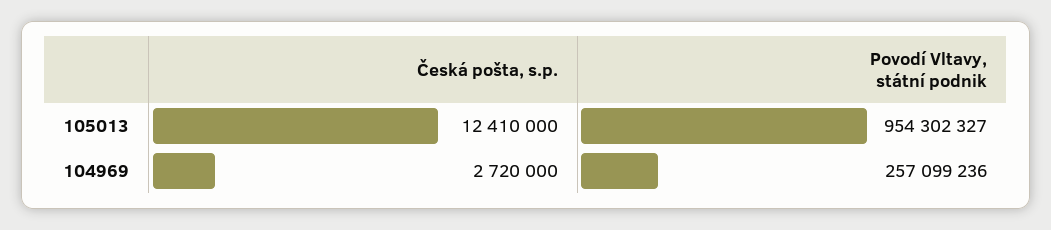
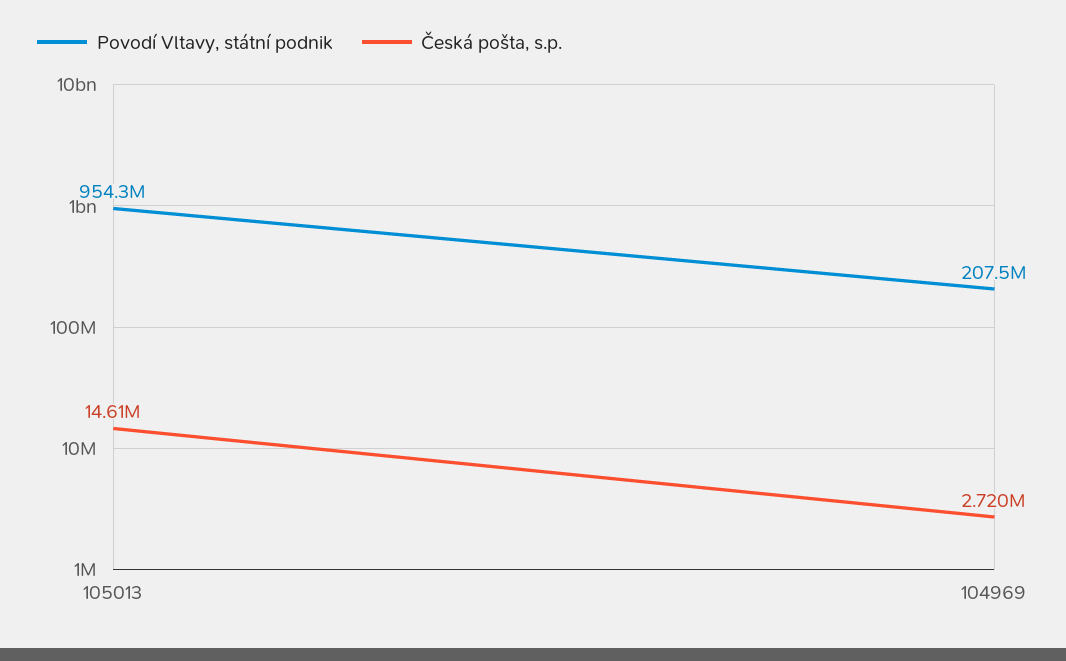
Česká pošta, s.p., 105013: 12410000 -> 14610000
Povodí Vltavy, státní podnik, 104969: 257099236 -> 207500000

